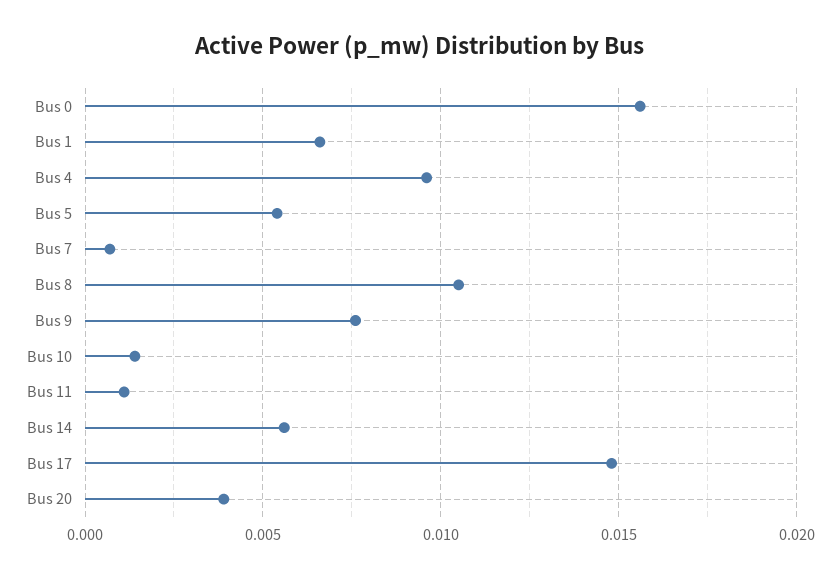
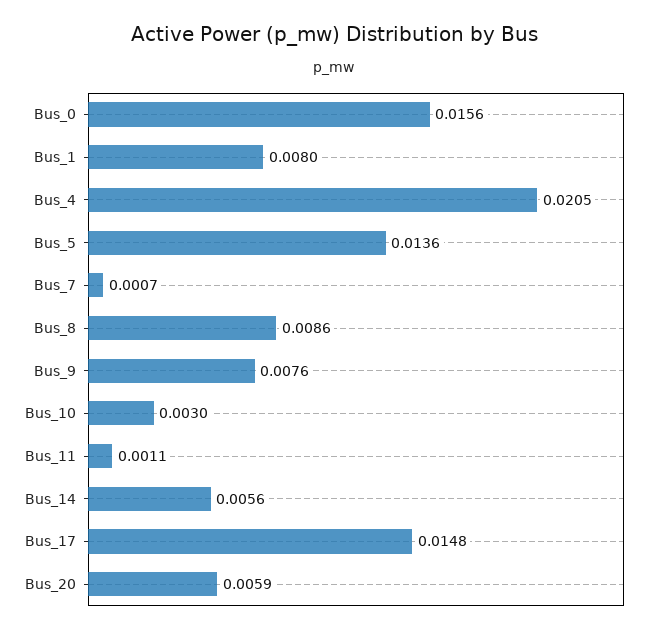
Bus 1: 0.0065 -> 0.008
Bus 4: 0.0095 -> 0.0205
Bus 5: 0.0055 -> 0.0136
Bus 8: 0.0105 -> 0.0086
Bus 10: 0.0015 -> 0.003
Bus 20: 0.004 -> 0.0059

